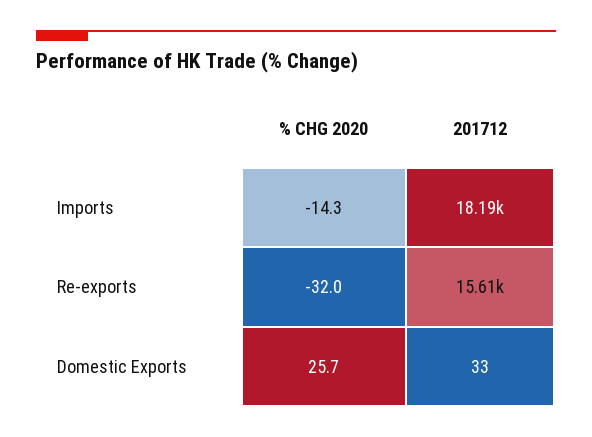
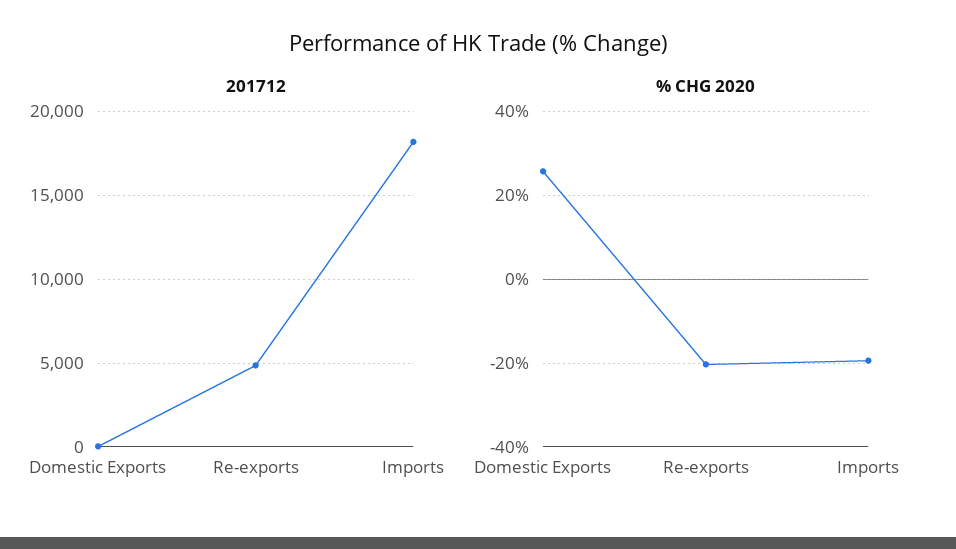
% CHG 2020, Imports: -14.3 -> -20
% CHG 2020, Re-exports: -32 -> -20
201712, Re-exports: 15610 -> 5000

